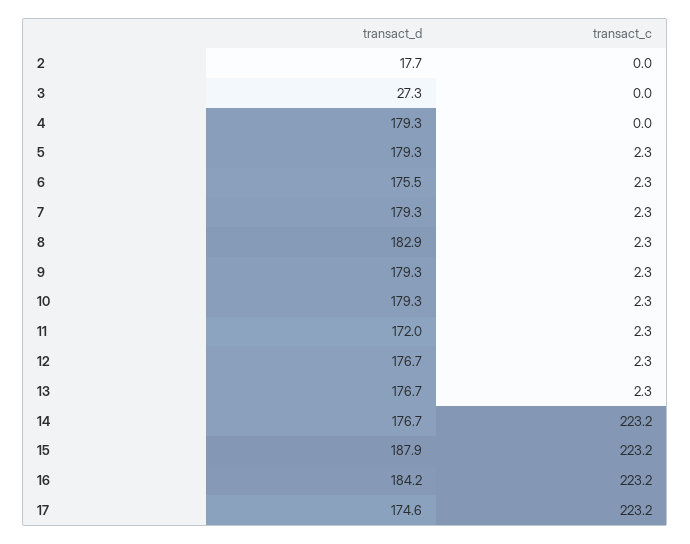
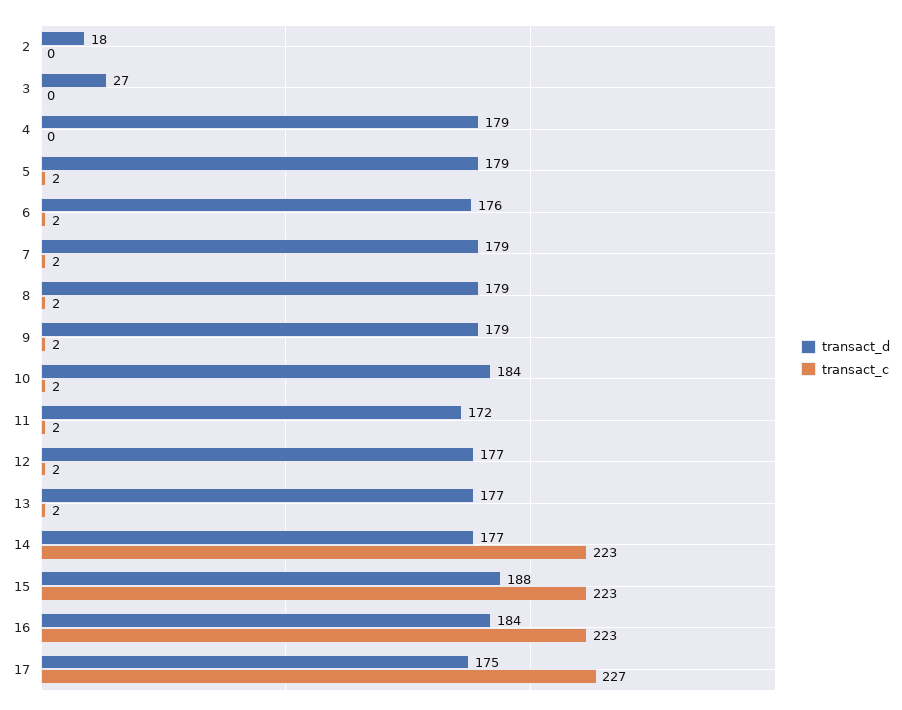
transact_d, 8: 182.9 -> 179
transact_d, 10: 179.3 -> 184
transact_c, 17: 223.2 -> 227

